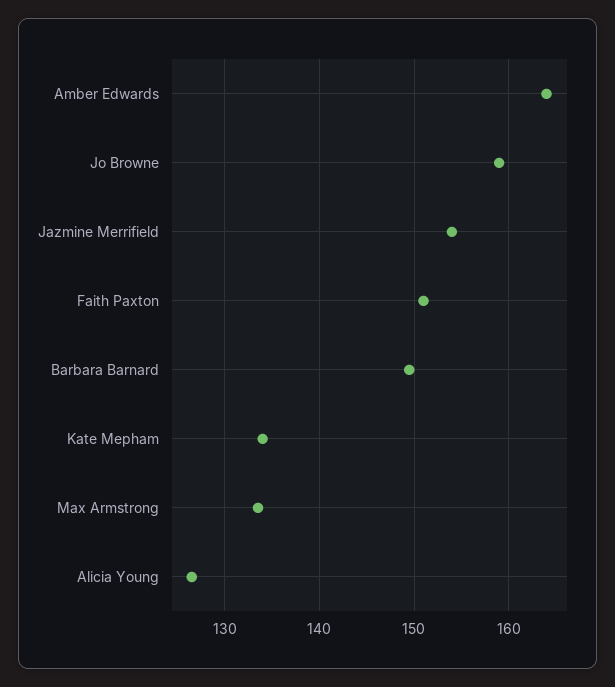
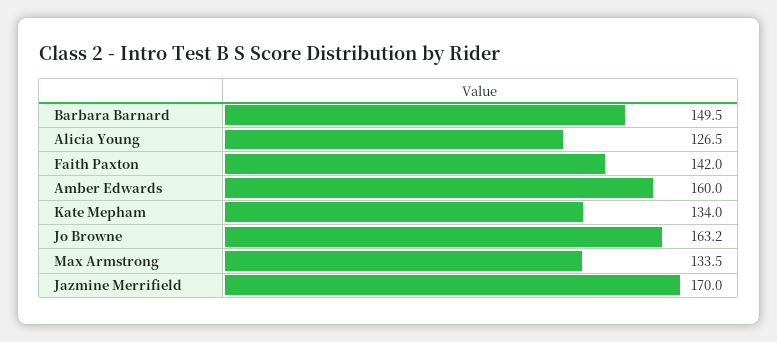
Amber Edwards: 164 -> 160
Jo Browne: 159 -> 163.2
Jazmine Merrifield: 154 -> 170
Faith Paxton: 151 -> 142

